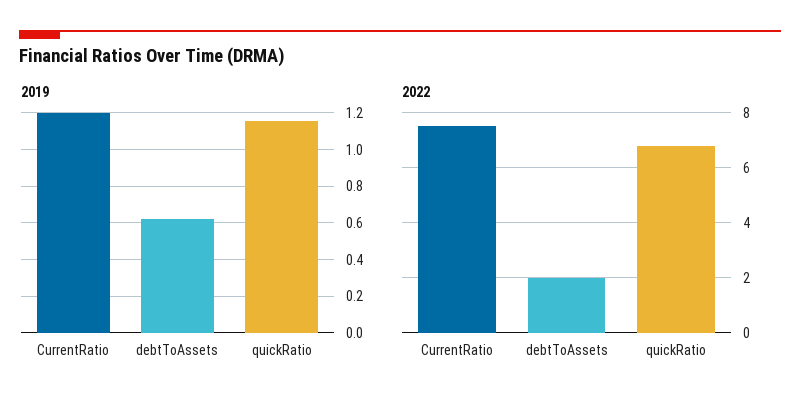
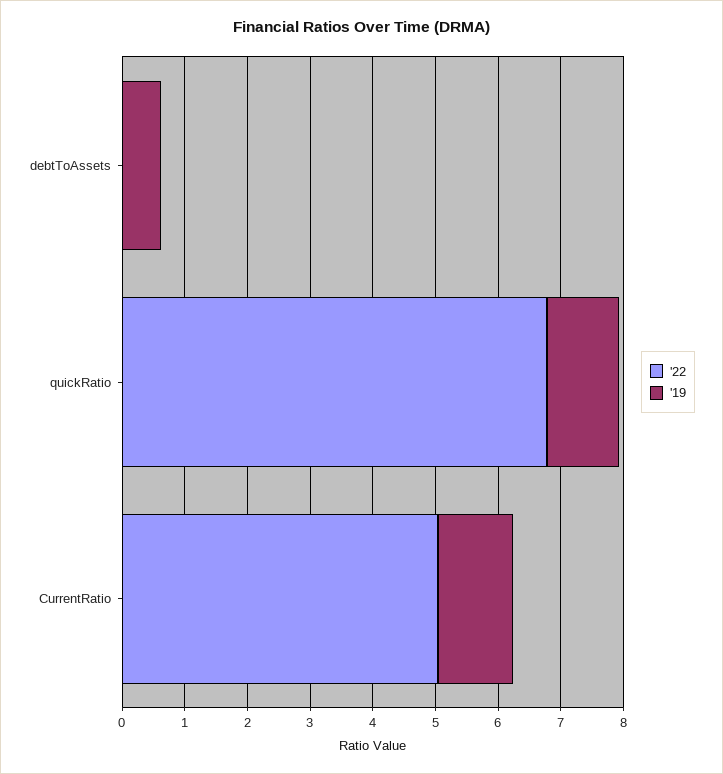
2022, CurrentRatio: 7.5 -> 5
2022, debtToAssets: 2 -> 0

